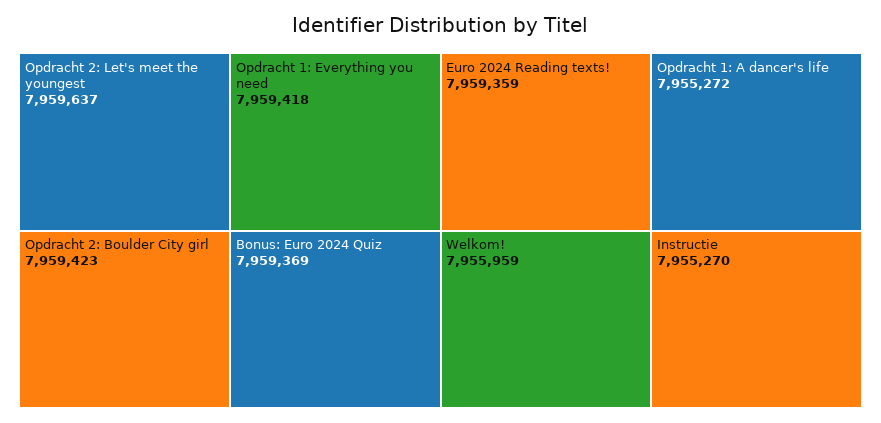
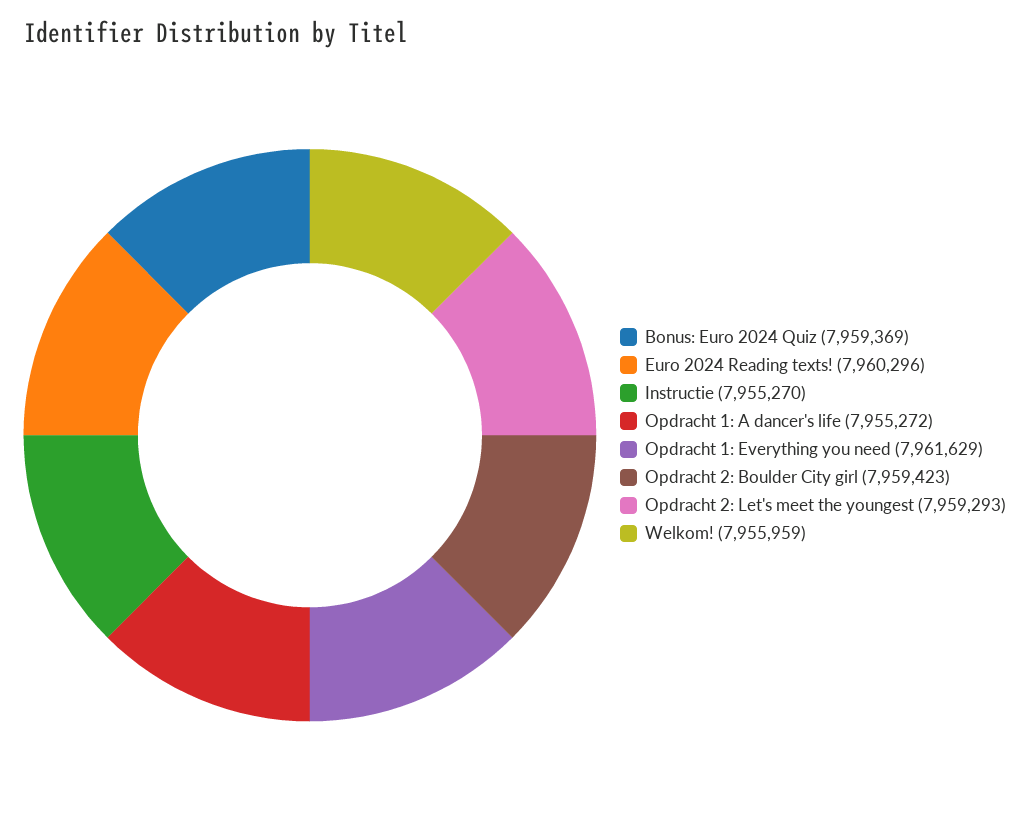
Opdracht 2: Let's meet the youngest: 7959637 -> 7959293
Opdracht 1: Everything you need: 7959418 -> 7961629
Euro 2024 Reading texts!: 7959359 -> 7960296

